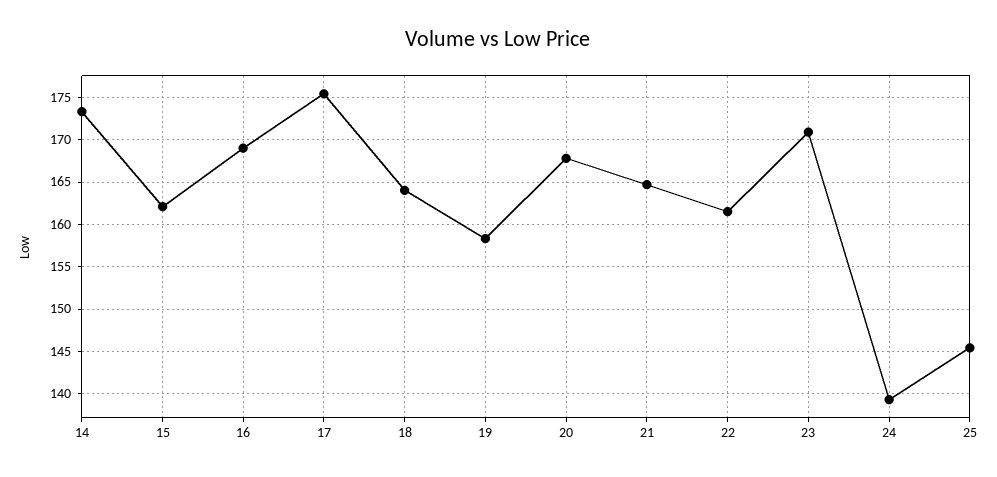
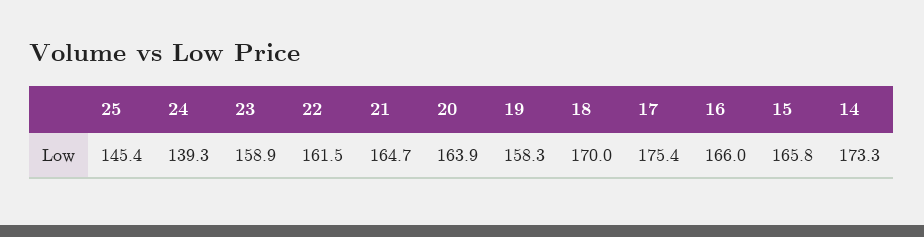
15: 162 -> 165.8
16: 169 -> 166
18: 164 -> 170
20: 168 -> 163.9
23: 171 -> 158.9

